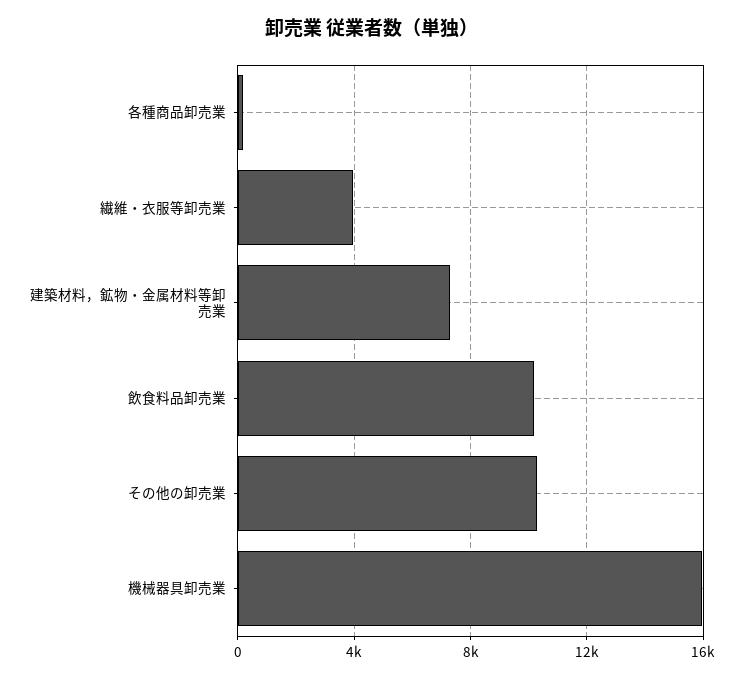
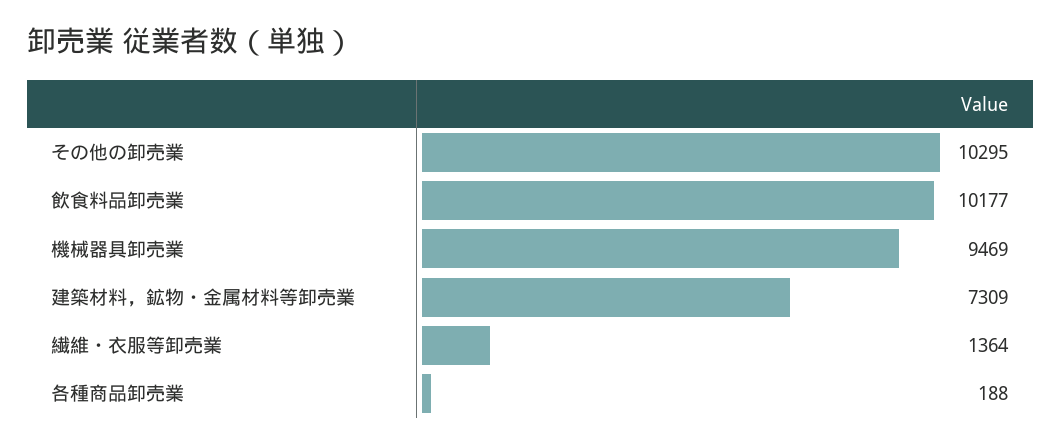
繊維・衣服等卸売業: 4000 -> 1364
機械器具卸売業: 16000 -> 9469

